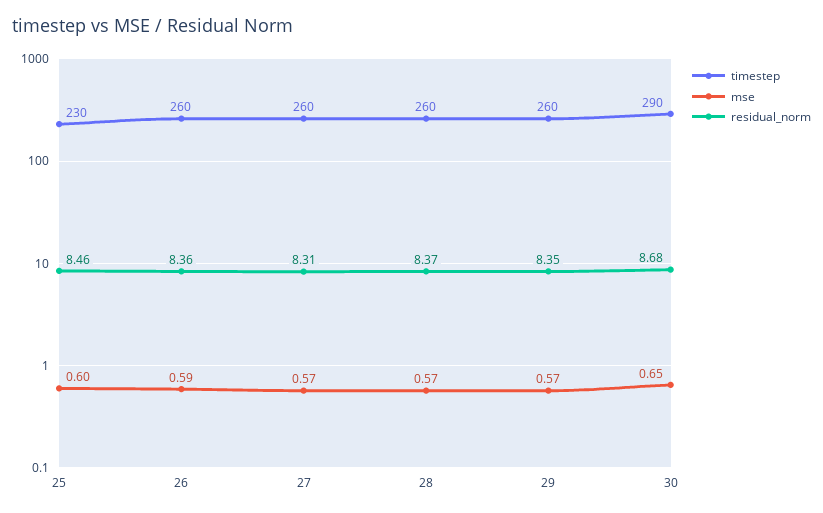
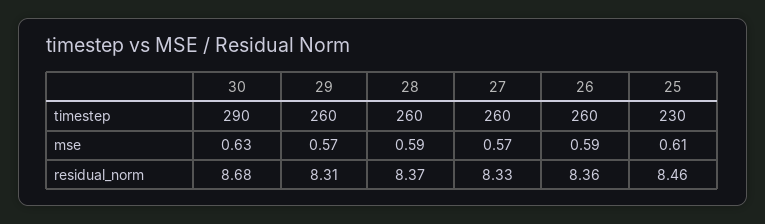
mse, 25: 0.6 -> 0.61
residual_norm, 27: 8.31 -> 8.33
mse, 28: 0.57 -> 0.59
residual_norm, 29: 8.35 -> 8.31
mse, 30: 0.65 -> 0.63

